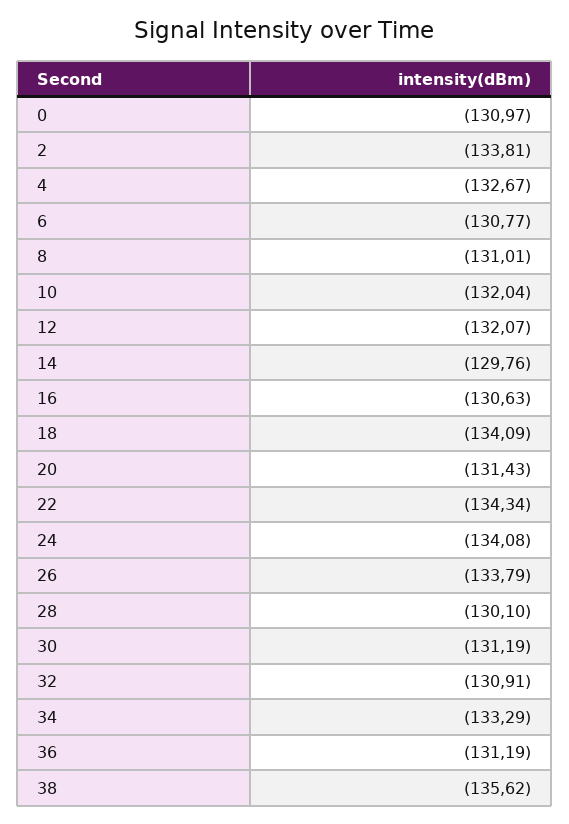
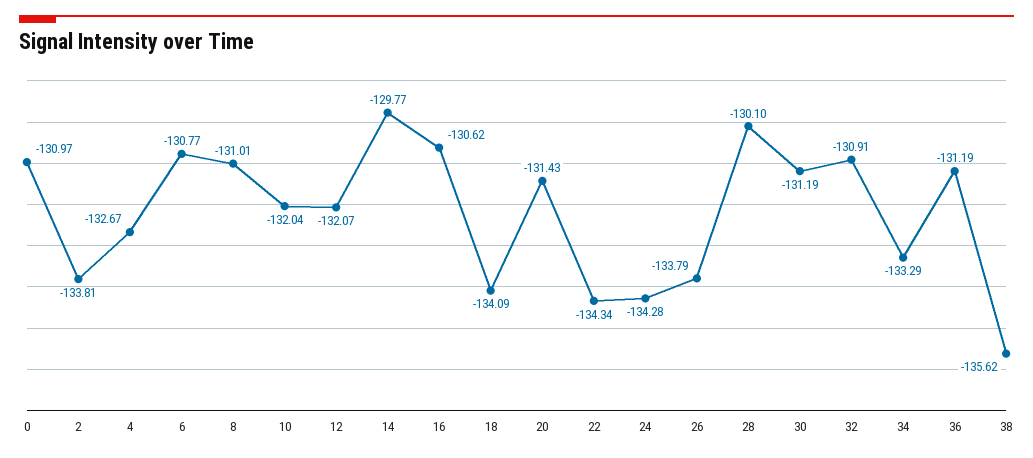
14: -129.76 -> -129.77
16: -130.63 -> -130.62
24: -134.08 -> -134.28

